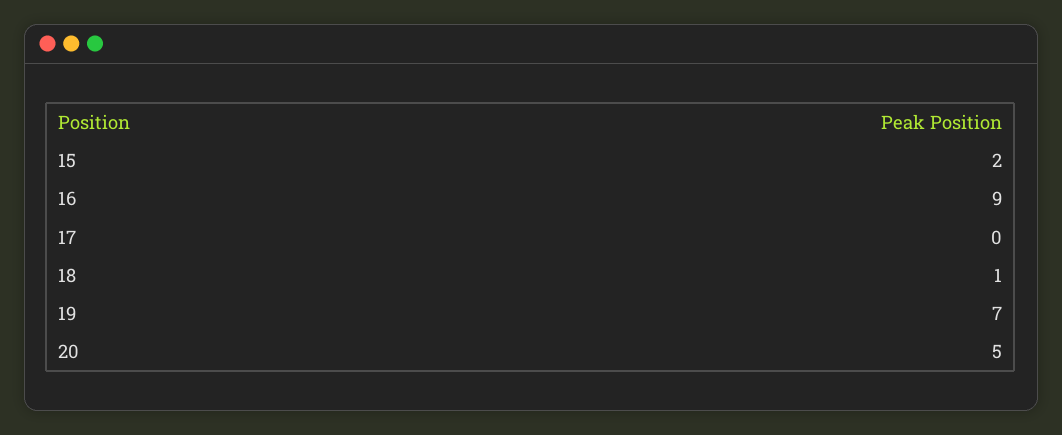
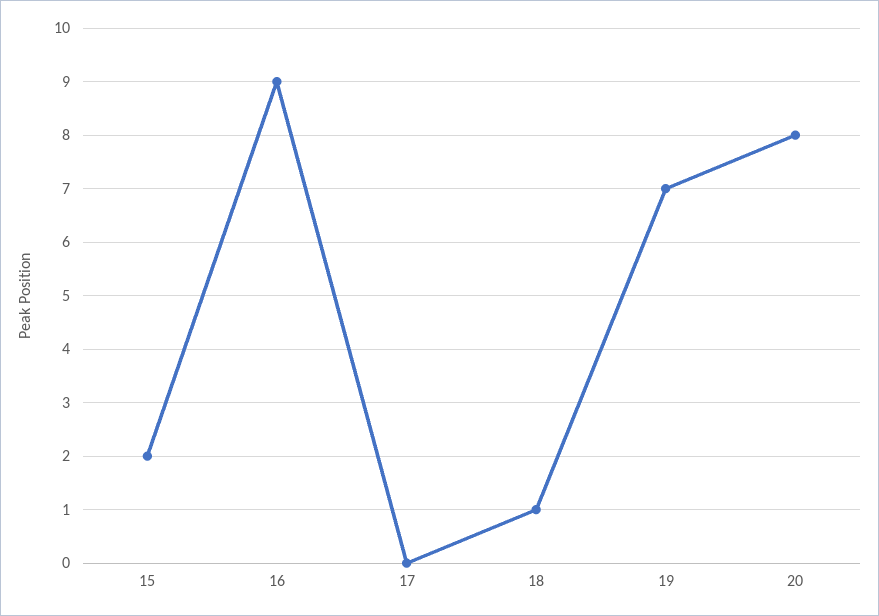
20: 5 -> 8

